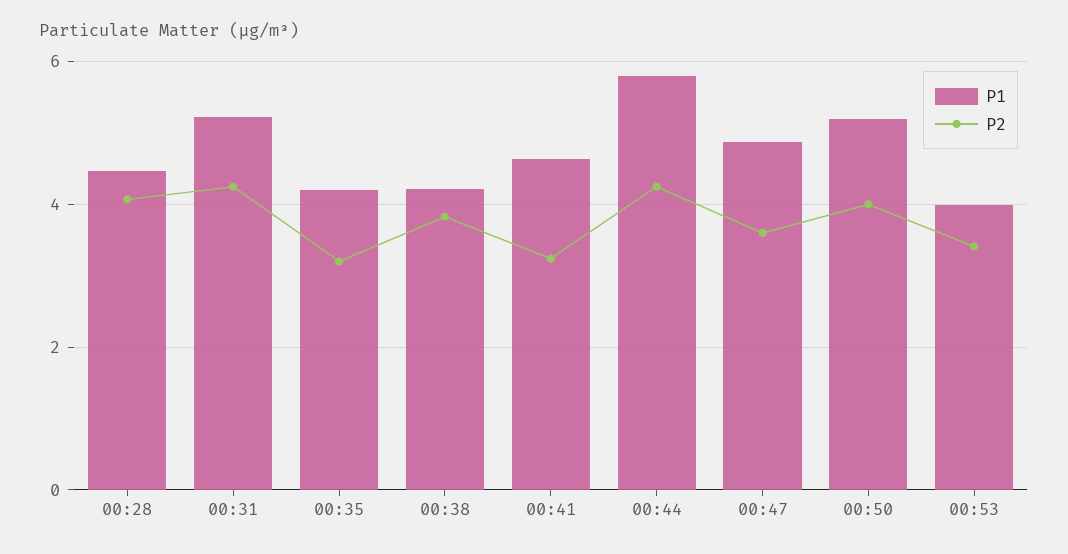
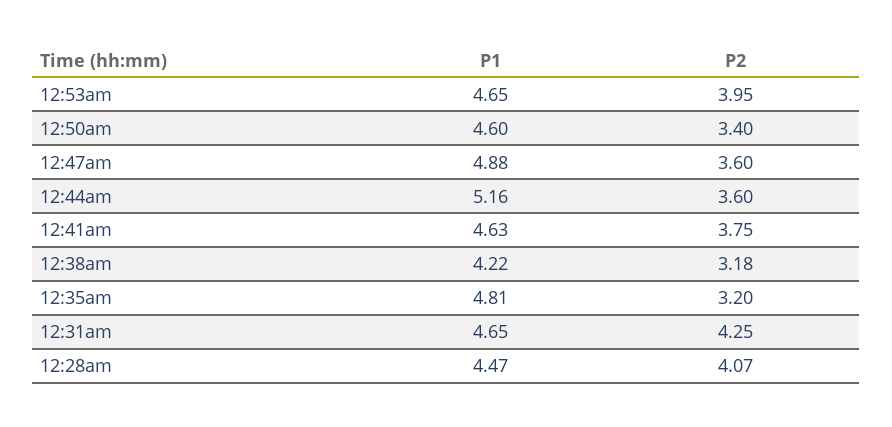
P1, 00:31: 5.2 -> 4.65
P1, 00:35: 4.2 -> 4.81
P2, 00:38: 3.8 -> 3.18
P2, 00:41: 3.2 -> 3.75
P1, 00:44: 5.8 -> 5.16
P2, 00:44: 4.2 -> 3.6
P1, 00:50: 5.2 -> 4.6
P2, 00:50: 4 -> 3.4
P1, 00:53: 4 -> 4.65
P2, 00:53: 3.4 -> 3.95

